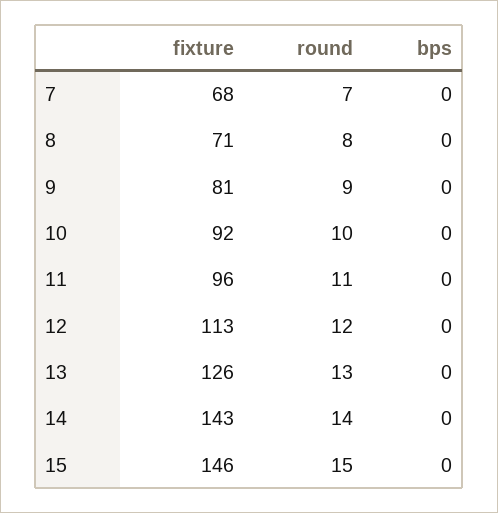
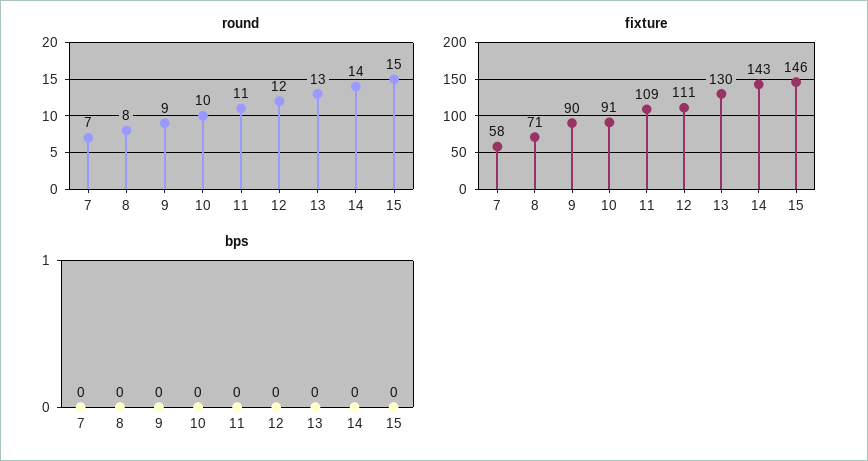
fixture, 7: 68 -> 58
fixture, 9: 81 -> 90
fixture, 10: 92 -> 91
fixture, 11: 96 -> 109
fixture, 12: 113 -> 111
fixture, 13: 126 -> 130

